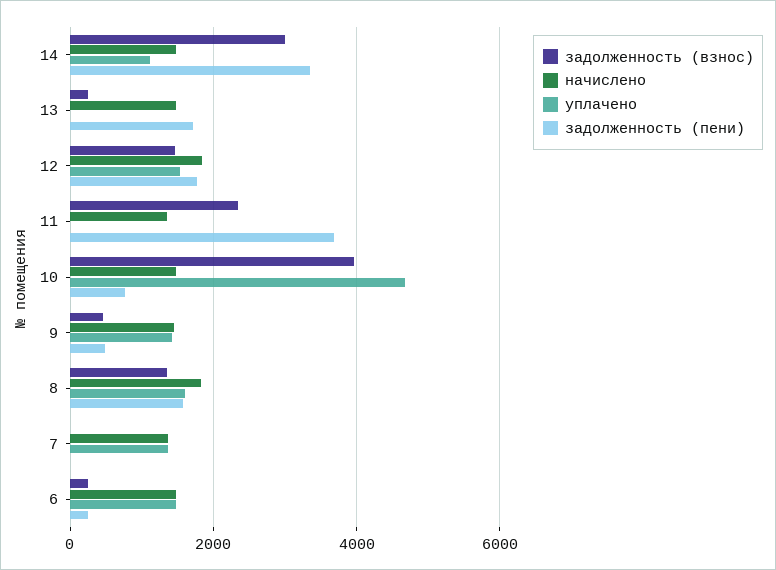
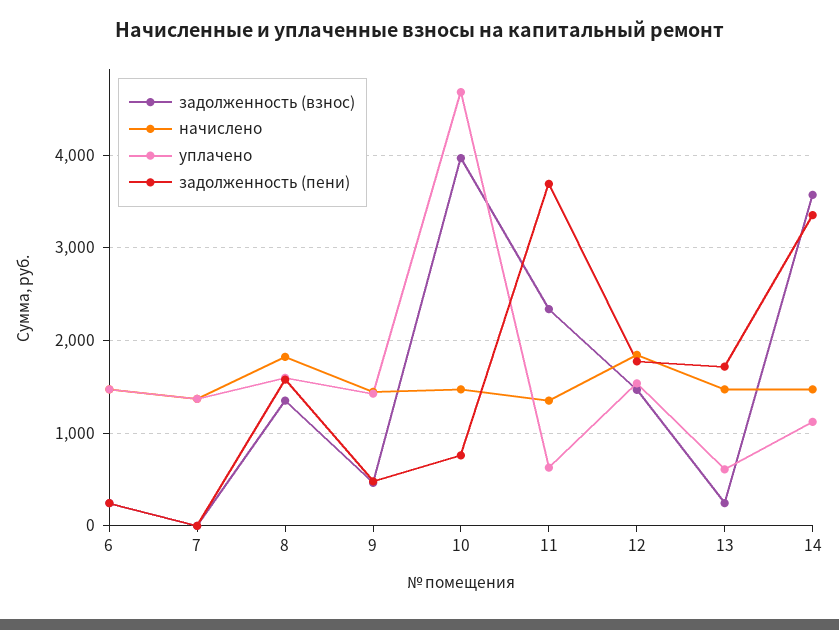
задолженность (взнос), 14: 3000 -> 3600
уплачено, 13: 0 -> 600
уплачено, 11: 0 -> 600

